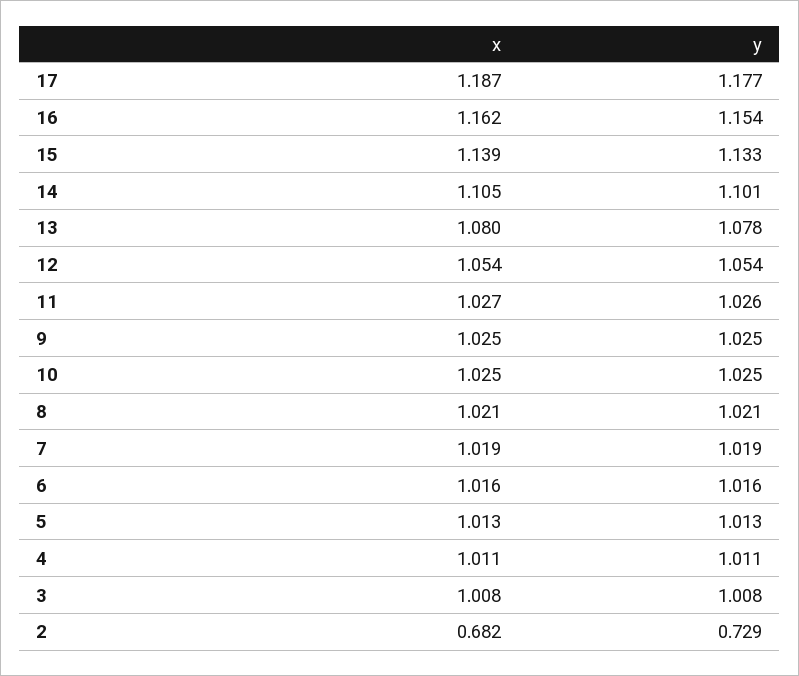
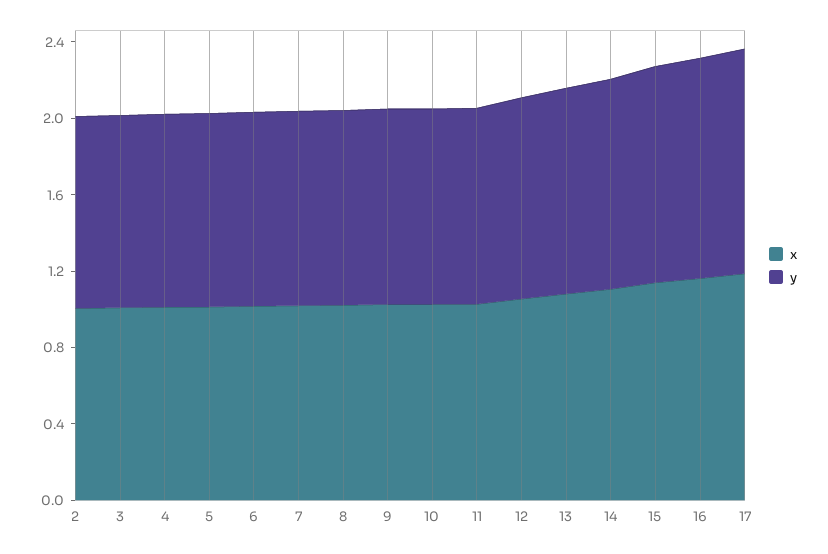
x, 2: 0.682 -> 1
y, 2: 0.729 -> 1

